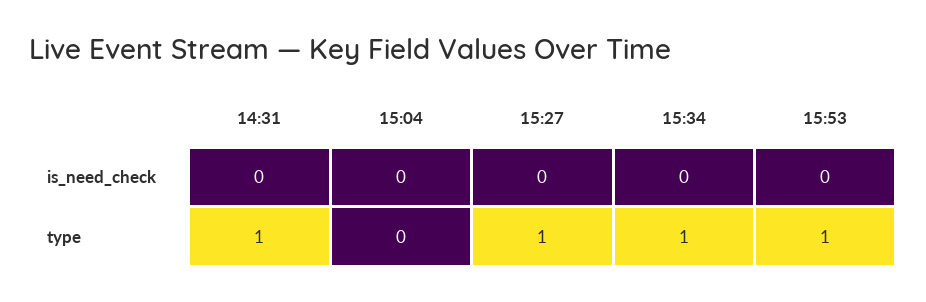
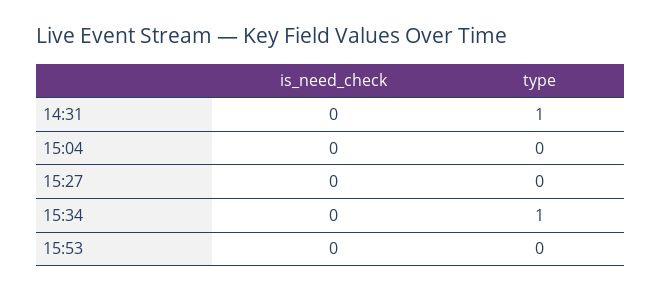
15:27, type: 1 -> 0
15:53, type: 1 -> 0

